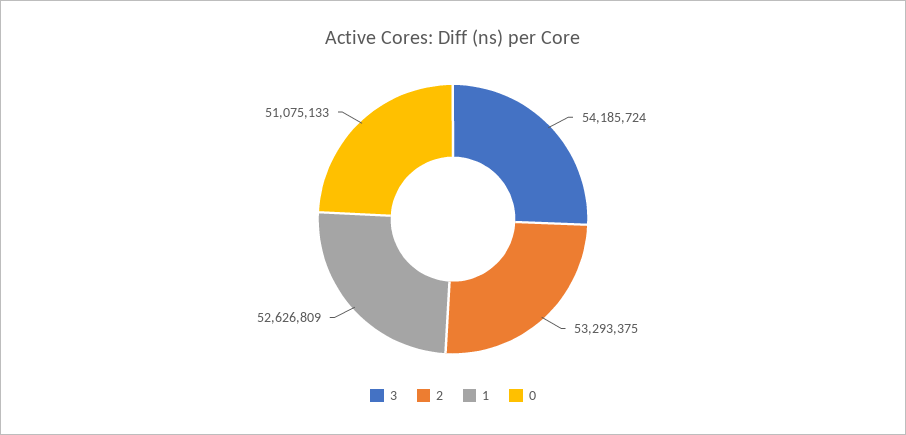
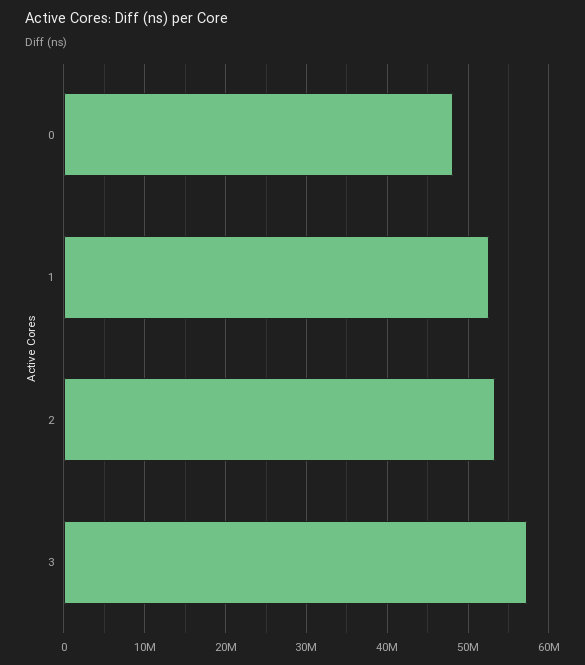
3: 54185724 -> 57000000
0: 51075133 -> 48000000

